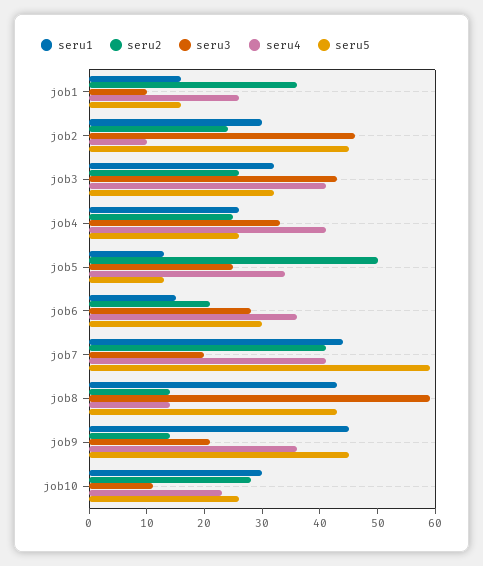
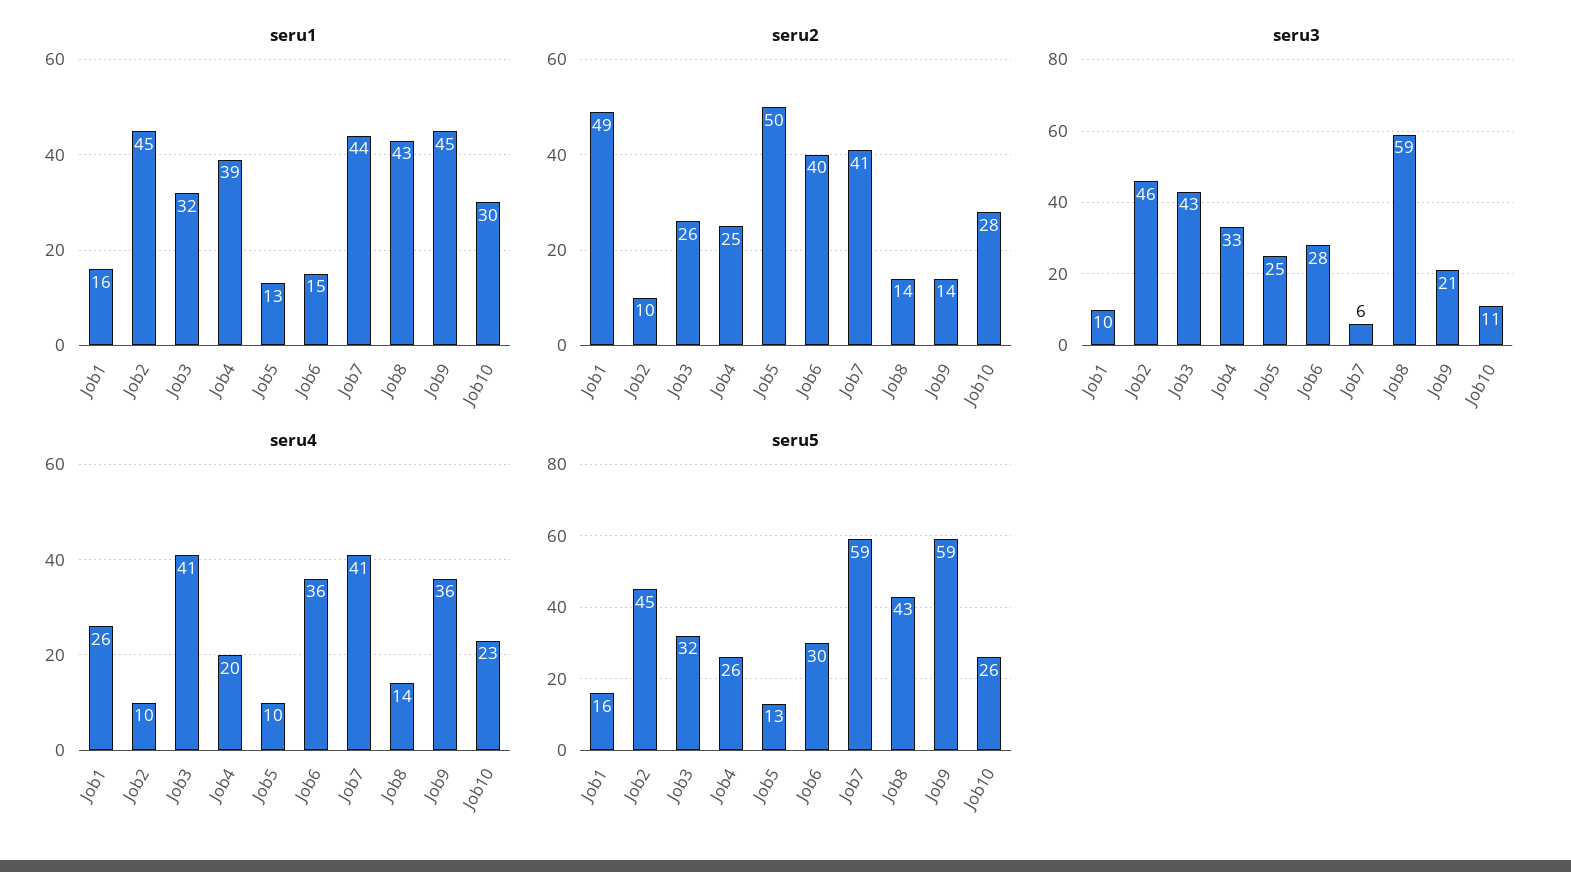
seru2, job1: 35 -> 49
seru1, job2: 30 -> 45
seru2, job2: 25 -> 10
seru1, job4: 25 -> 39
seru4, job4: 40 -> 20
seru4, job5: 35 -> 10
seru2, job6: 20 -> 40
seru3, job7: 20 -> 6
seru5, job9: 45 -> 59

